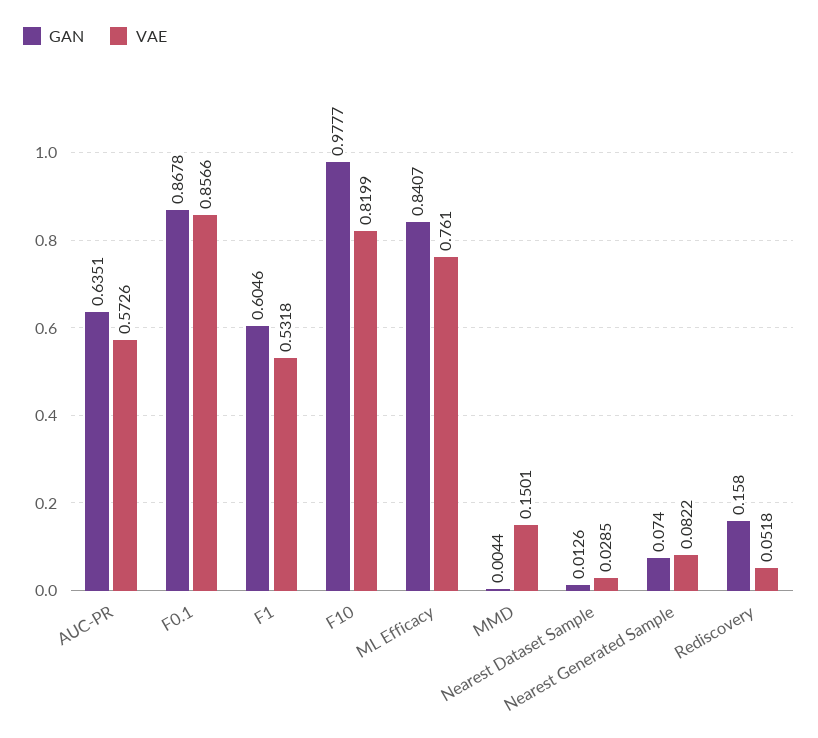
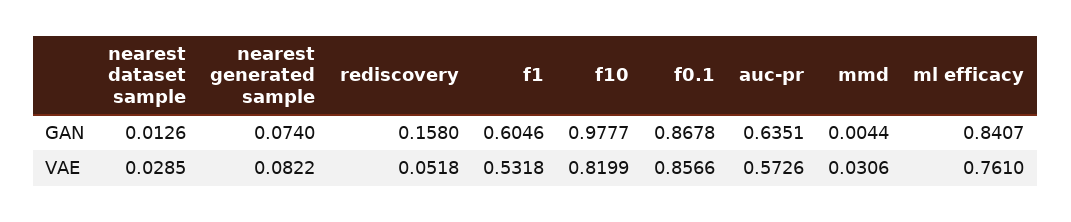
VAE, MMD: 0.1501 -> 0.0306

